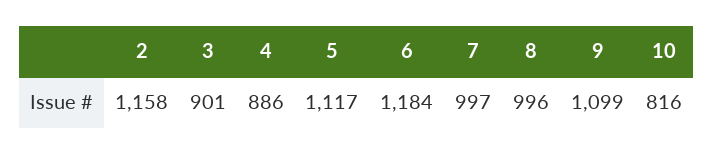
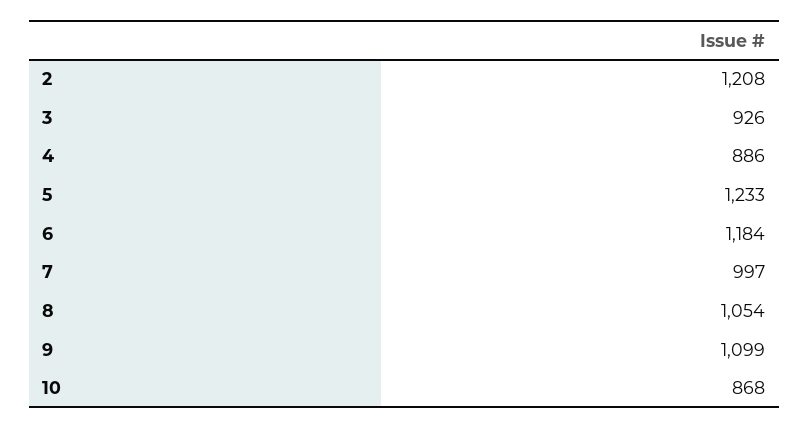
2: 1158 -> 1208
3: 901 -> 926
5: 1117 -> 1233
8: 996 -> 1054
10: 816 -> 868

